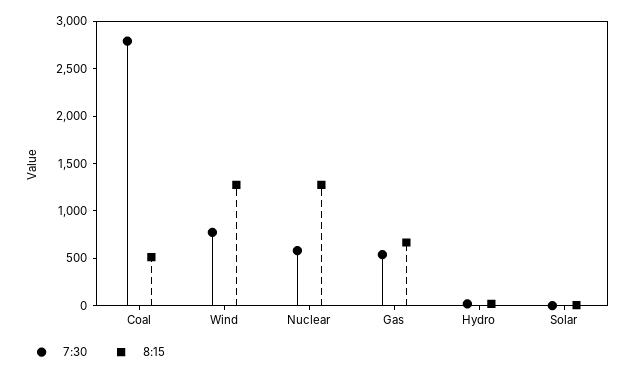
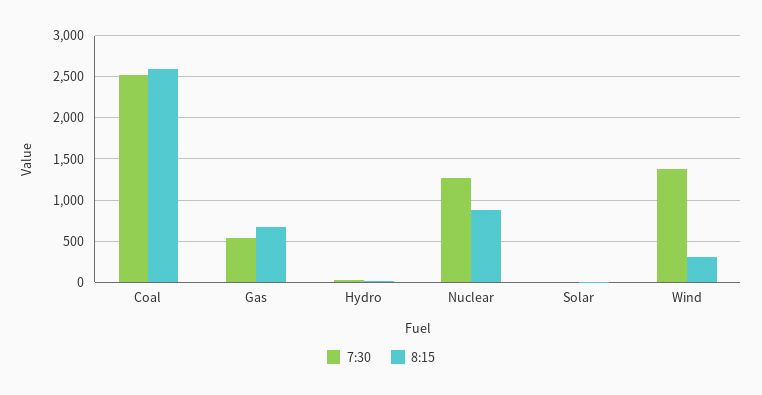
7:30, Coal: 2800 -> 2500
8:15, Coal: 500 -> 2600
7:30, Wind: 800 -> 1400
8:15, Wind: 1300 -> 300
7:30, Nuclear: 600 -> 1300
8:15, Nuclear: 1300 -> 900

